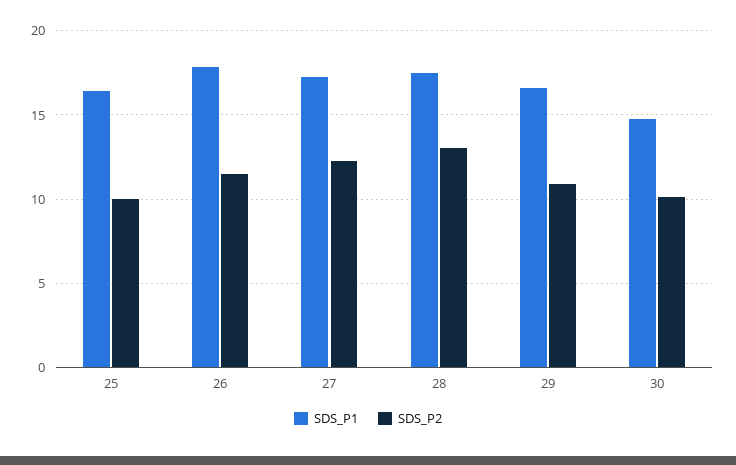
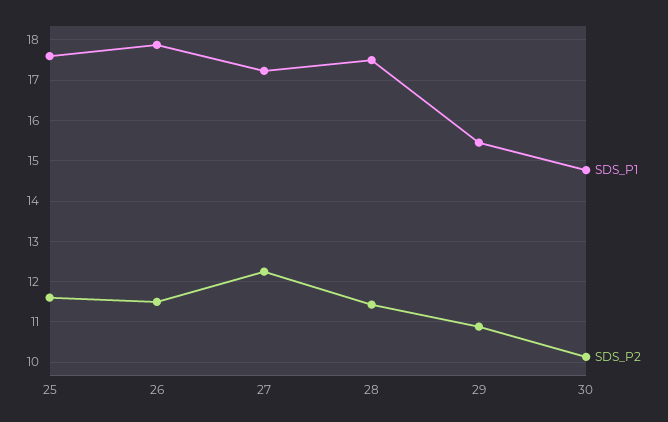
SDS_P1, 25: 16.5 -> 17.6
SDS_P2, 25: 10 -> 11.6
SDS_P2, 28: 13 -> 11.4
SDS_P1, 29: 16.5 -> 15.4

